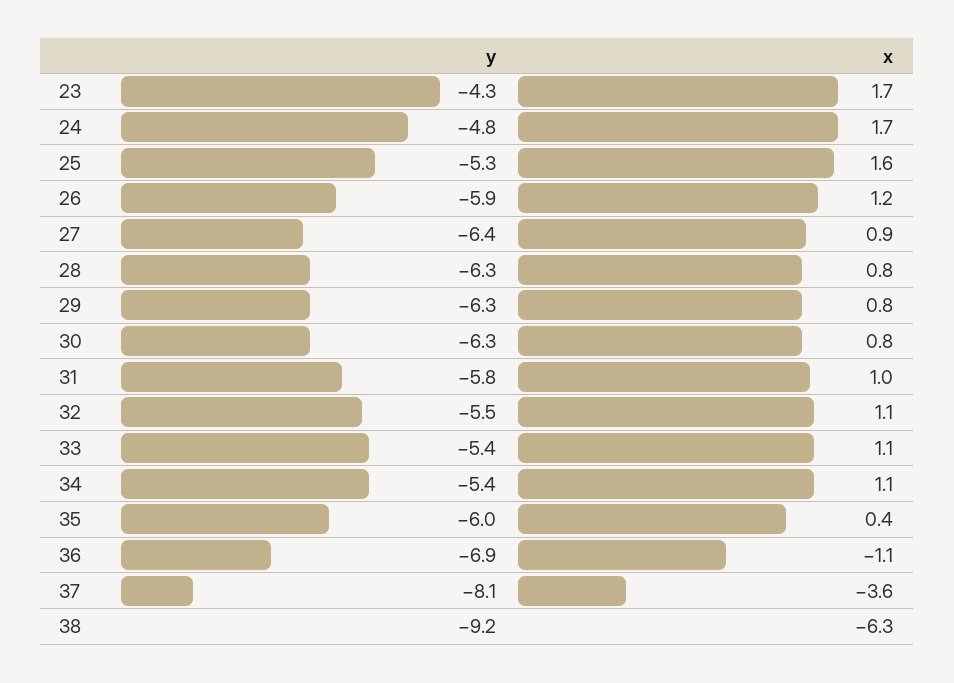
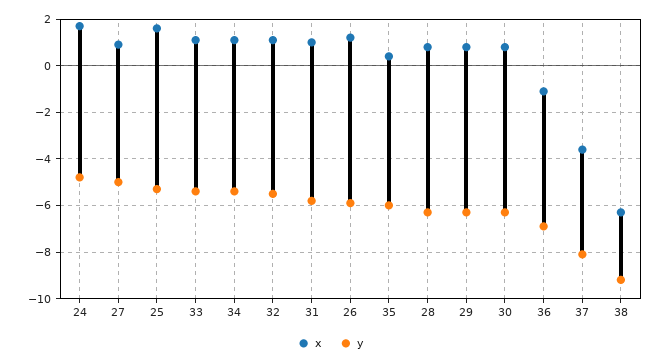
y, 23: -4.3 -> none
x, 23: 1.7 -> none
y, 27: -6.4 -> -5

